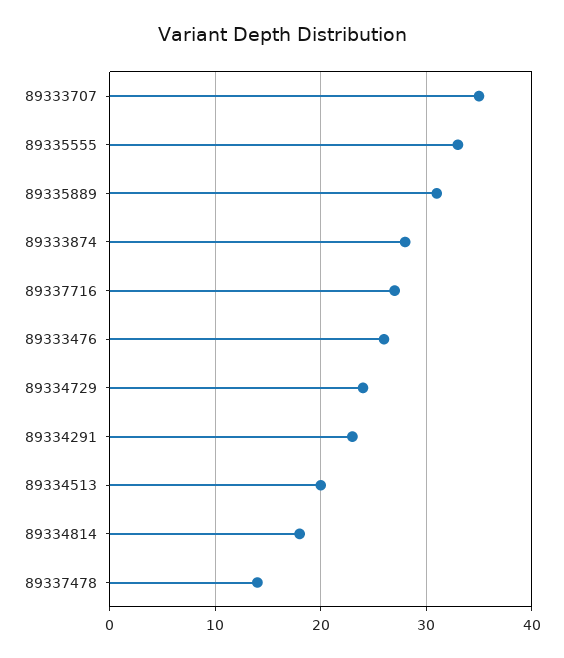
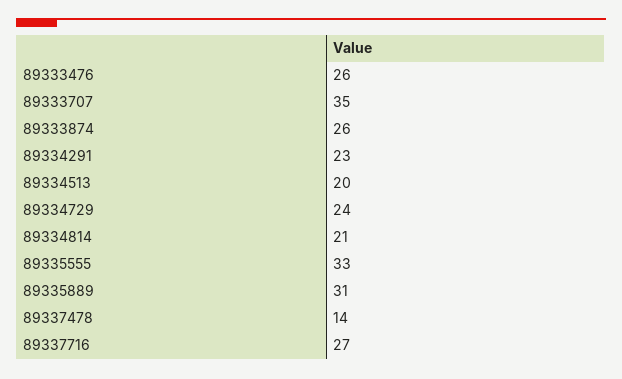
89333874: 28 -> 26
89334814: 18 -> 21

